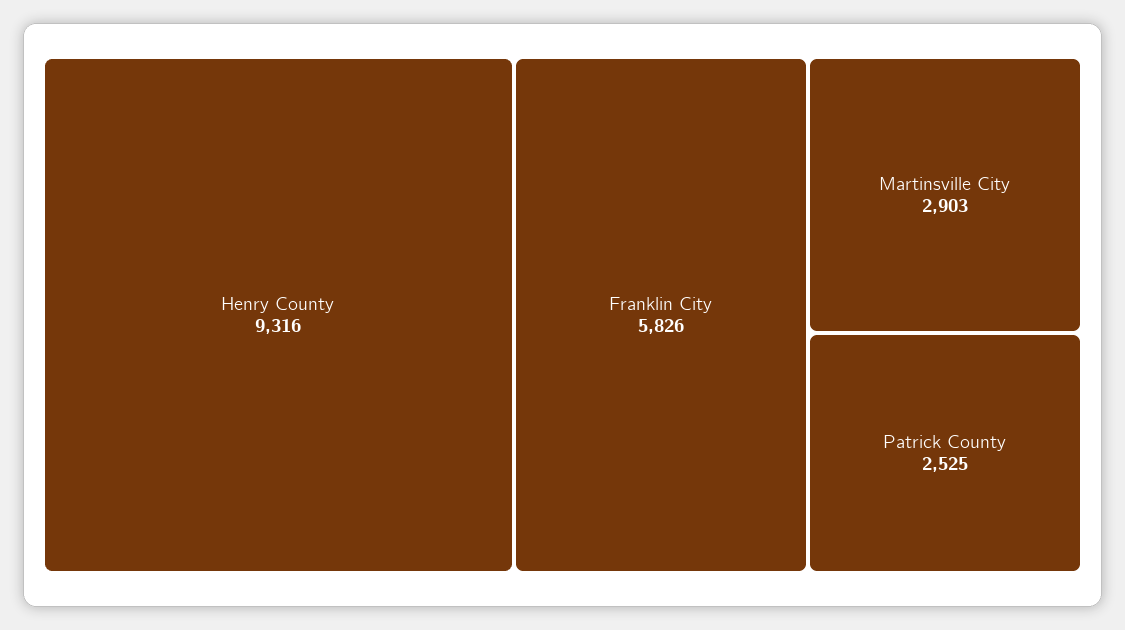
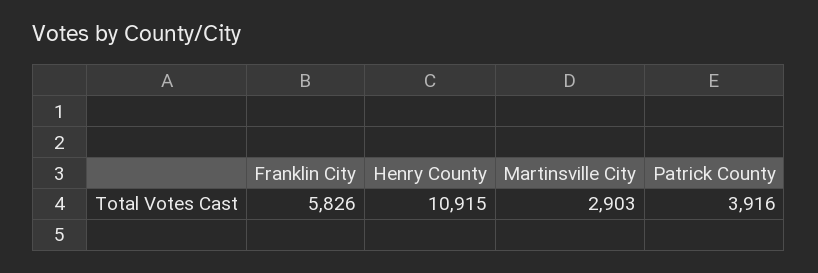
Henry County: 9316 -> 10915
Patrick County: 2525 -> 3916

